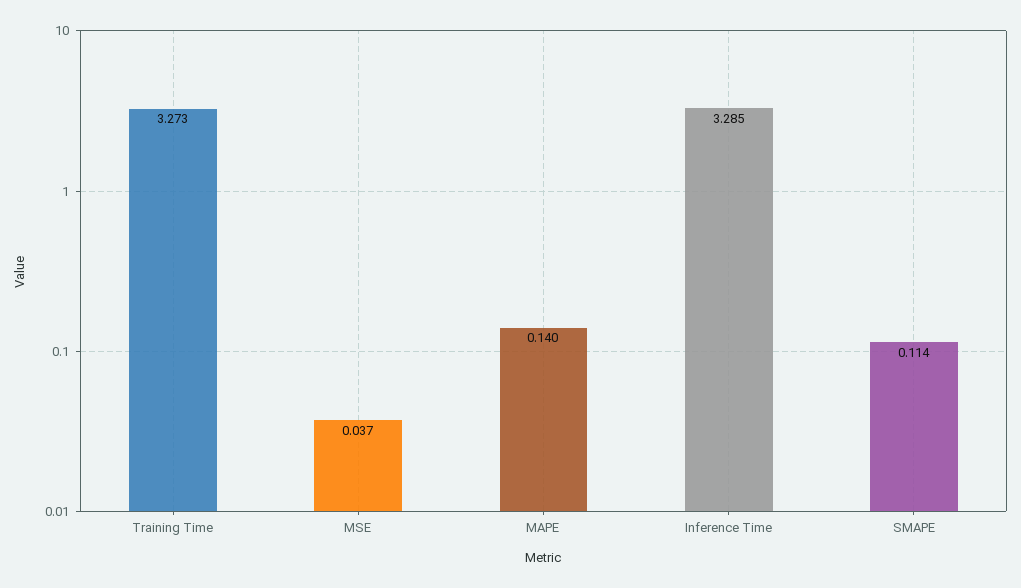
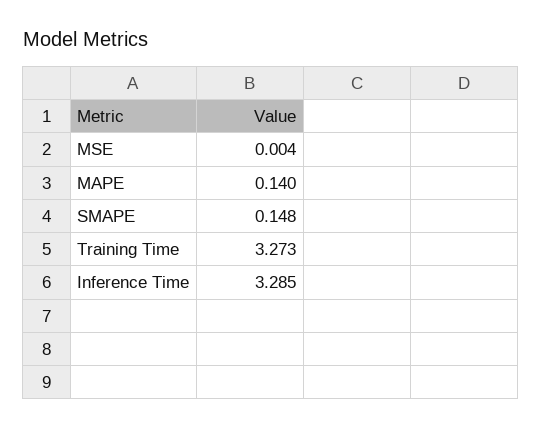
MSE: 0.037 -> 0.004
SMAPE: 0.114 -> 0.148

